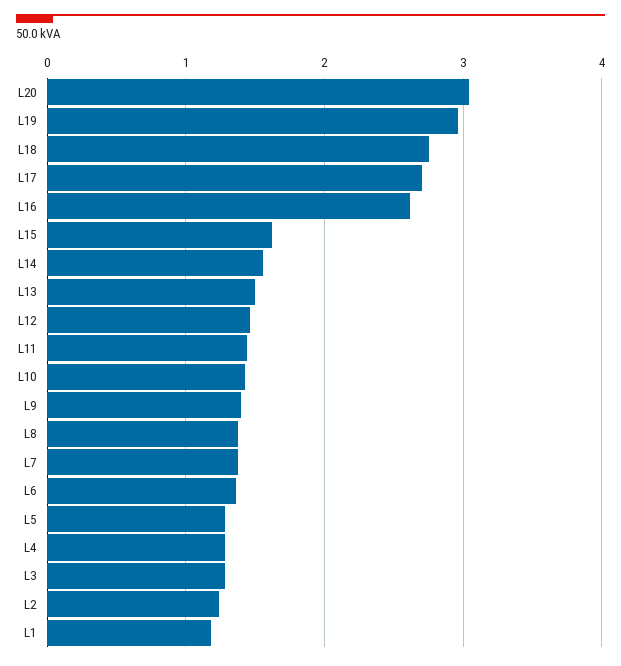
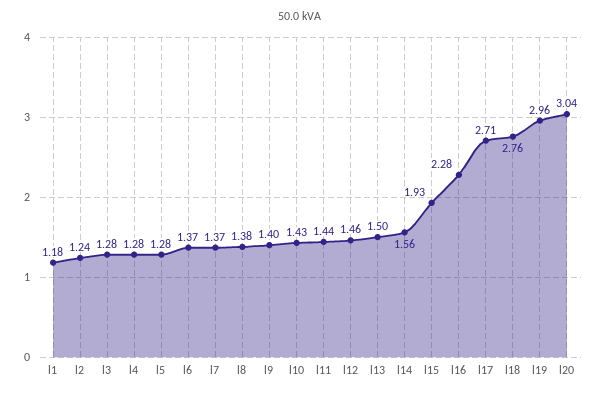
L16: 2.6 -> 2.28
L15: 1.6 -> 1.93

